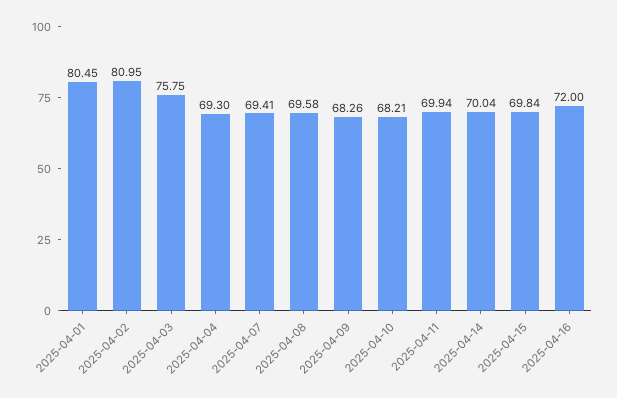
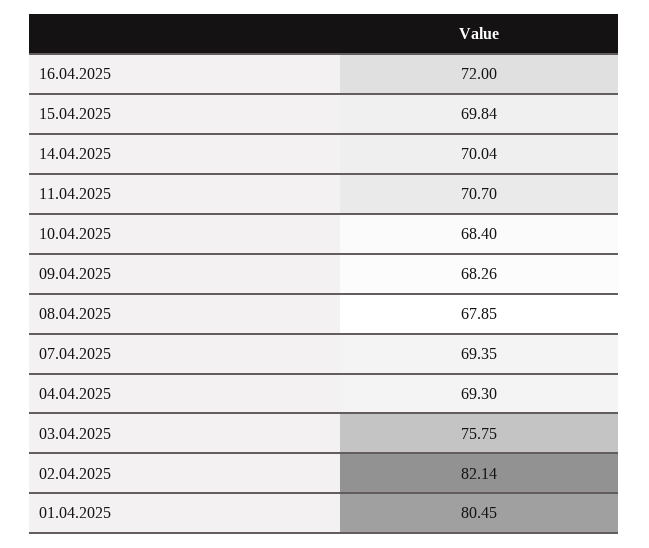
2025-04-02: 80.95 -> 82.14
2025-04-07: 69.41 -> 69.35
2025-04-08: 69.58 -> 67.85
2025-04-10: 68.21 -> 68.4
2025-04-11: 69.94 -> 70.7

